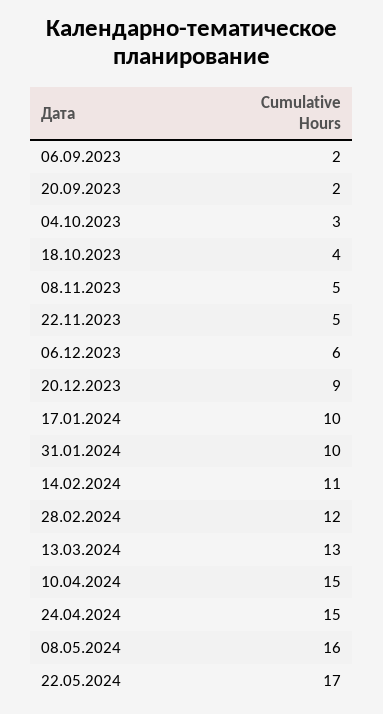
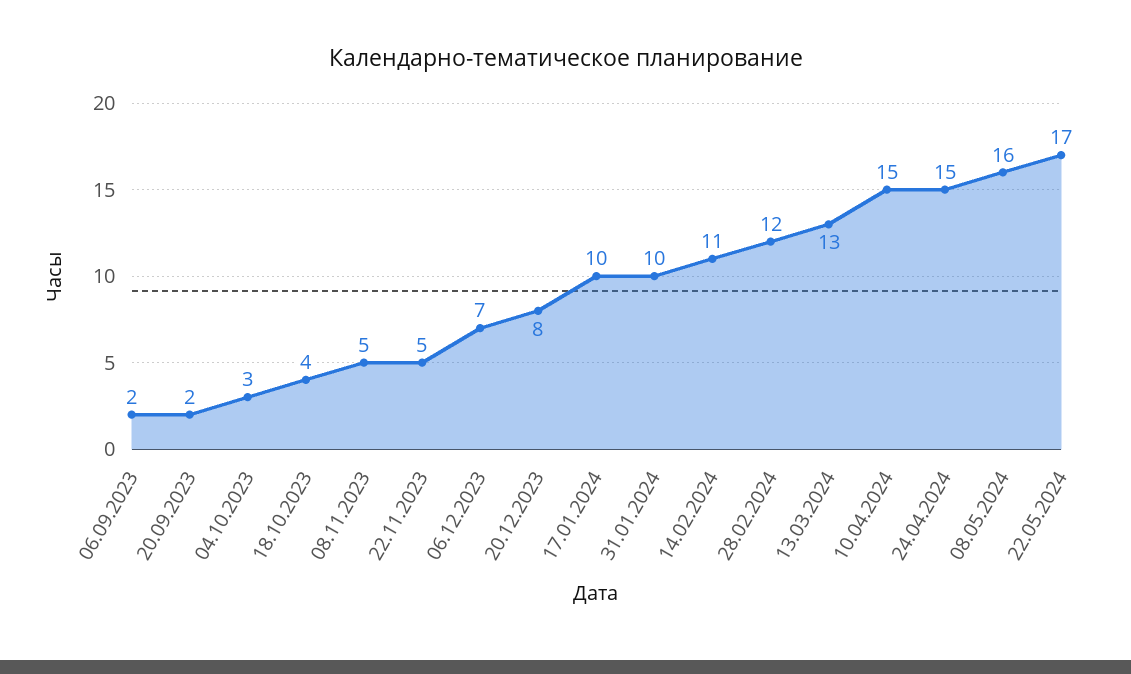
06.12.2023: 6 -> 7
20.12.2023: 9 -> 8

